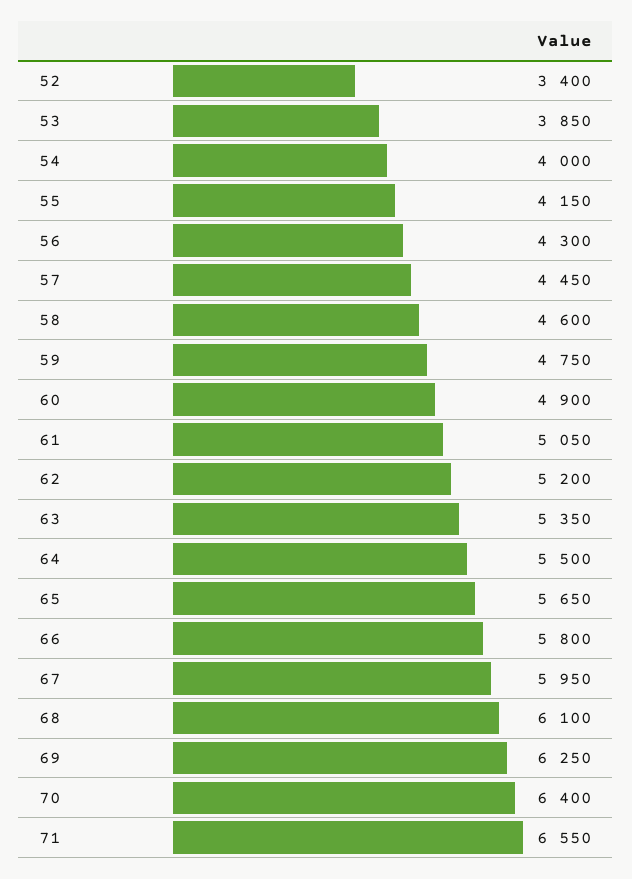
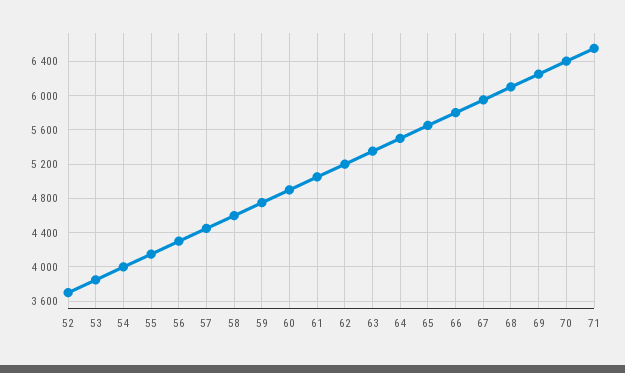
52: 3400 -> 3700

